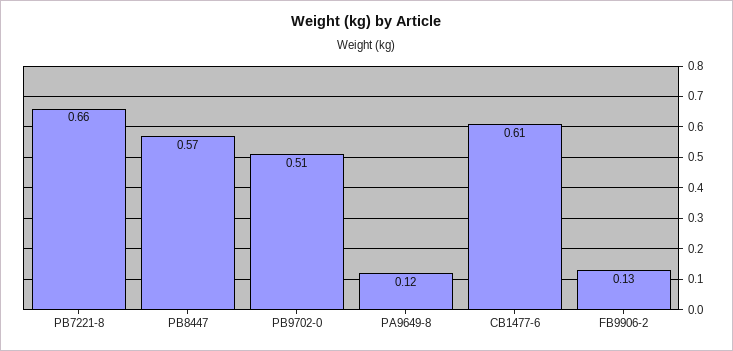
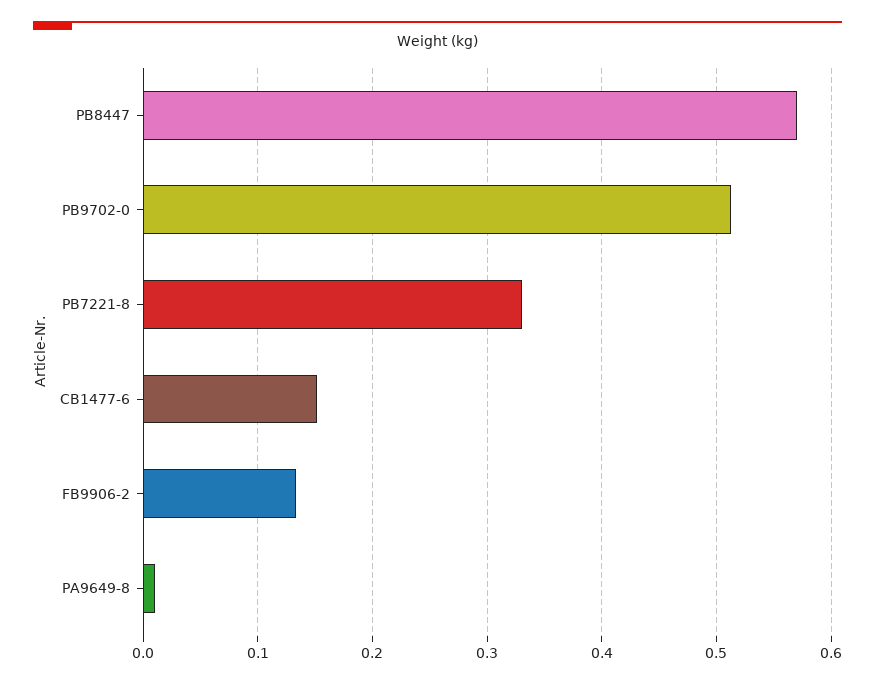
PB7221-8: 0.66 -> 0.33
PA9649-8: 0.12 -> 0.01
CB1477-6: 0.61 -> 0.15

